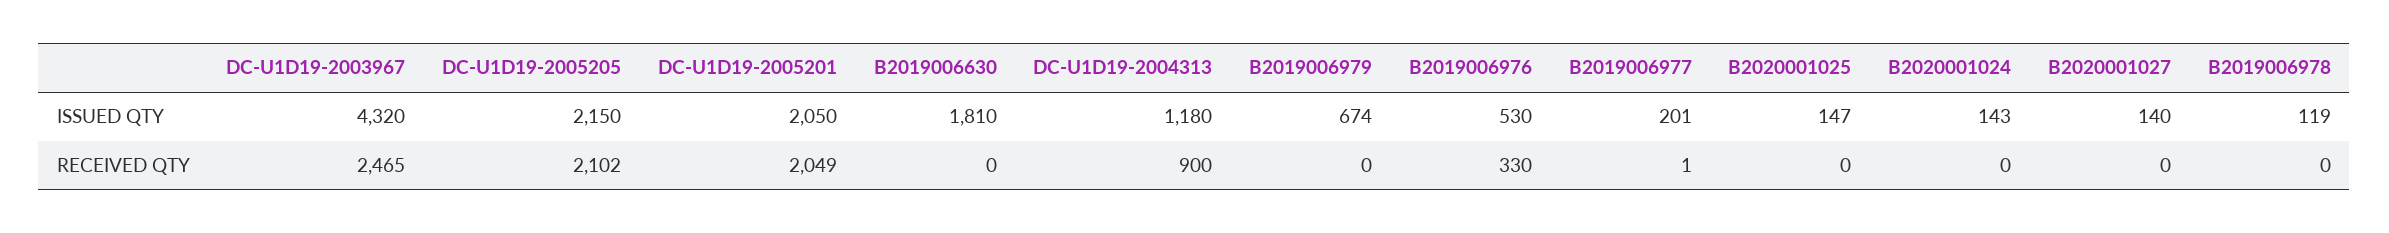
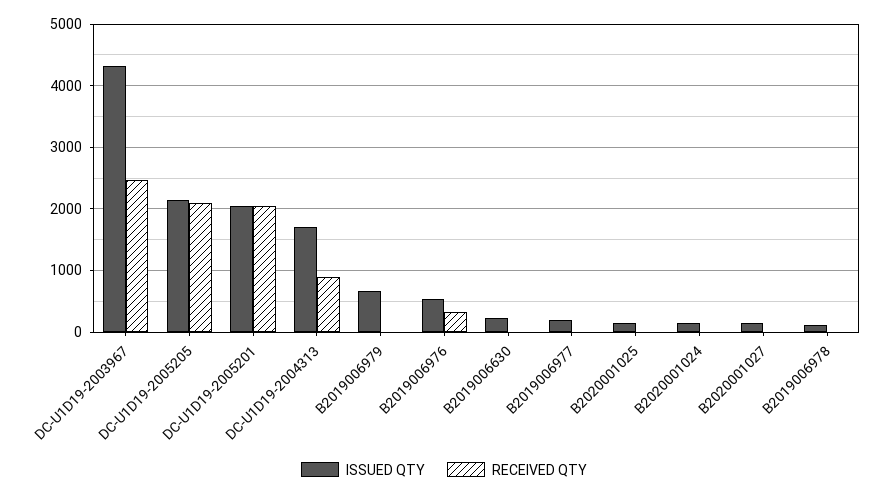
ISSUED QTY, B2019006630: 1810 -> 200
ISSUED QTY, DC-U1D19-2004313: 1180 -> 1700

